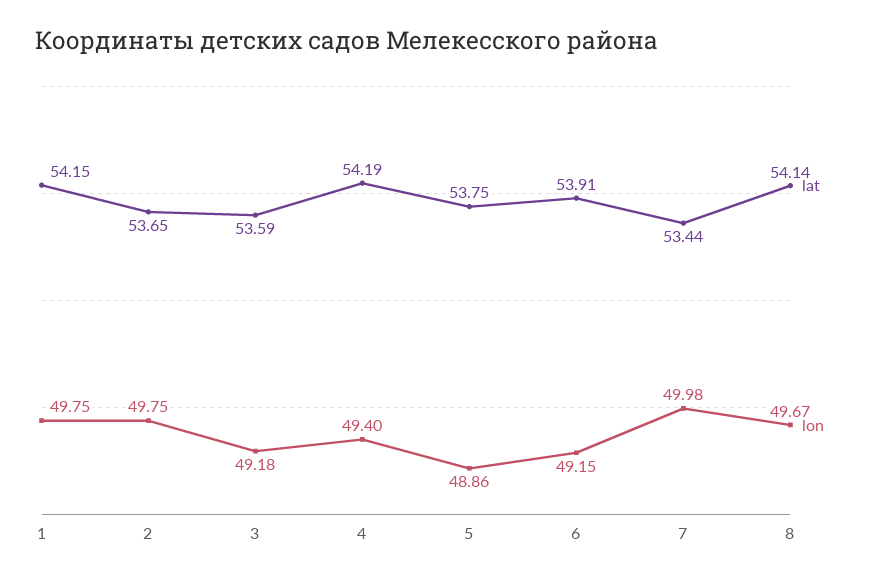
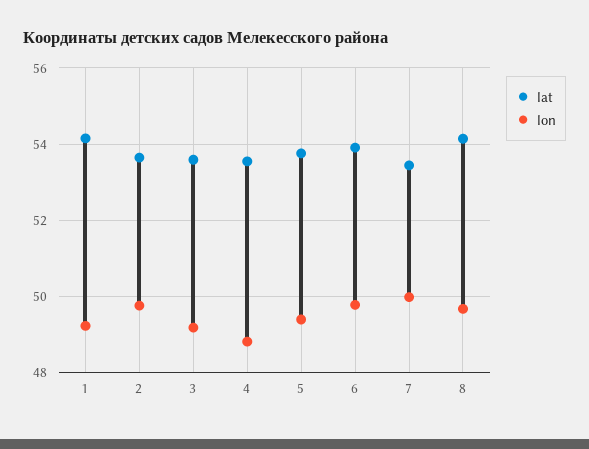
lon, 1: 49.75 -> 49.2
lat, 4: 54.19 -> 53.6
lon, 4: 49.4 -> 48.8
lon, 5: 48.86 -> 49.4
lon, 6: 49.15 -> 49.8

